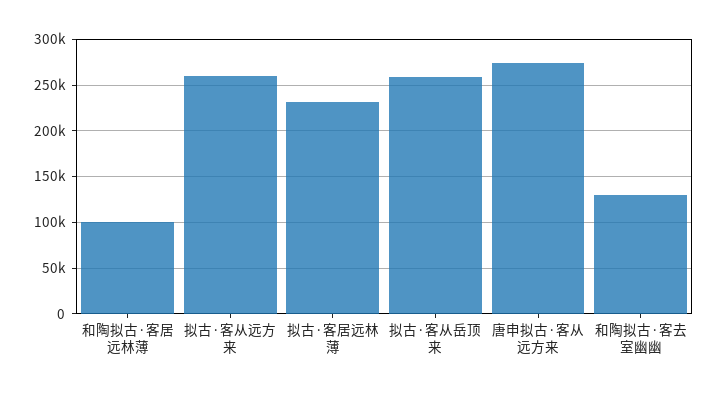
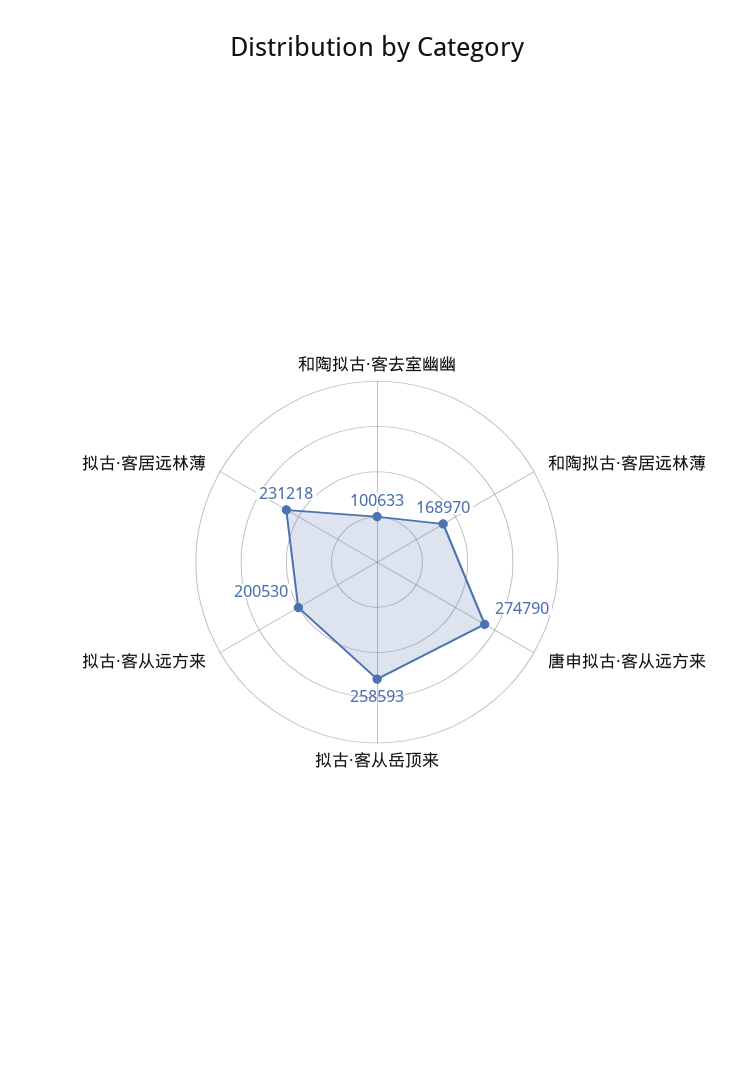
和陶拟古·客居远林薄: 100000 -> 168970
拟古·客从远方来: 260000 -> 200530
和陶拟古·客去室幽幽: 130000 -> 100633

